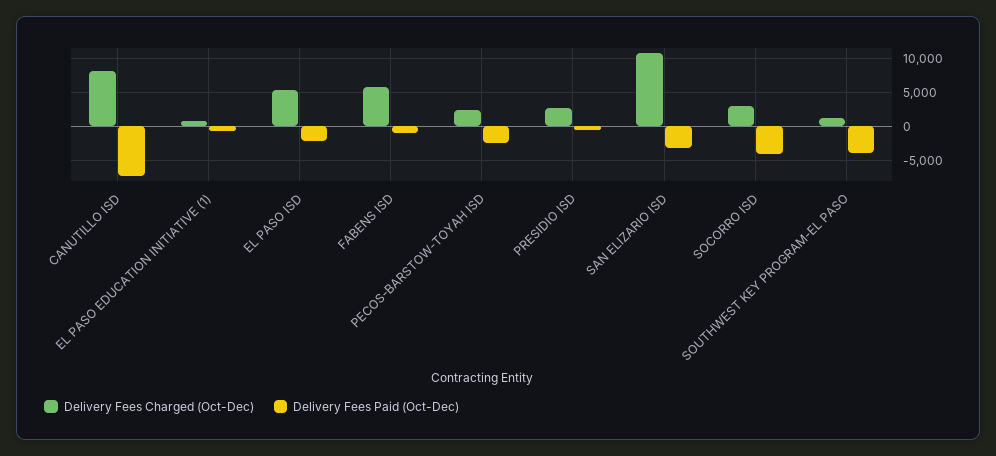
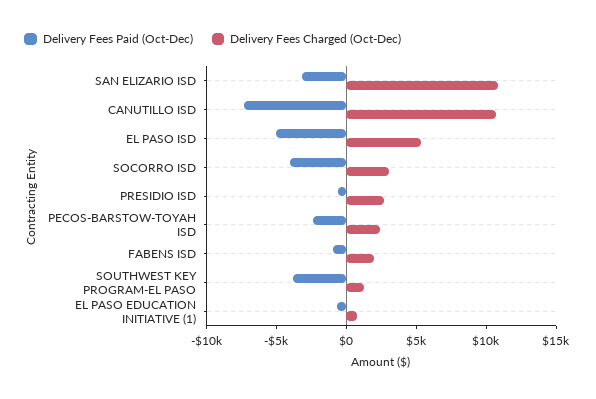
Delivery Fees Charged (Oct-Dec), CANUTILLO ISD: 8000 -> 11000
Delivery Fees Paid (Oct-Dec), EL PASO ISD: -2000 -> -5000
Delivery Fees Charged (Oct-Dec), FABENS ISD: 6000 -> 2000

